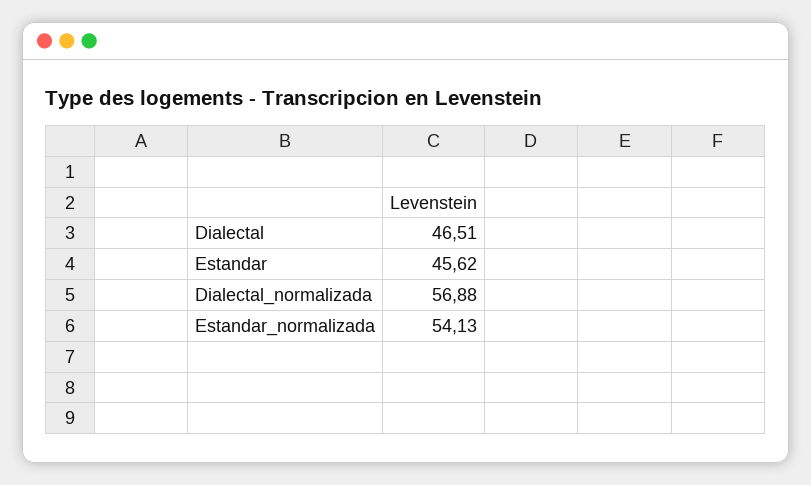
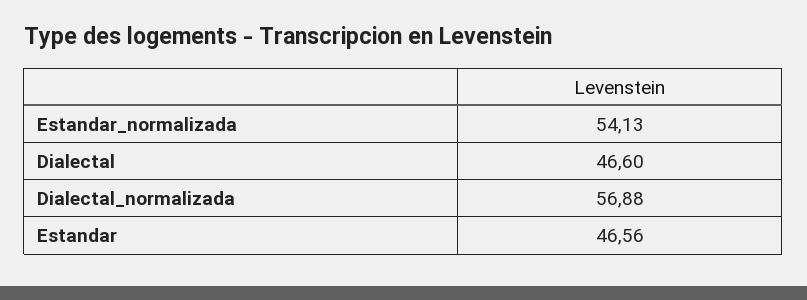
Dialectal: 46.51 -> 46.6
Estandar: 45.62 -> 46.56

